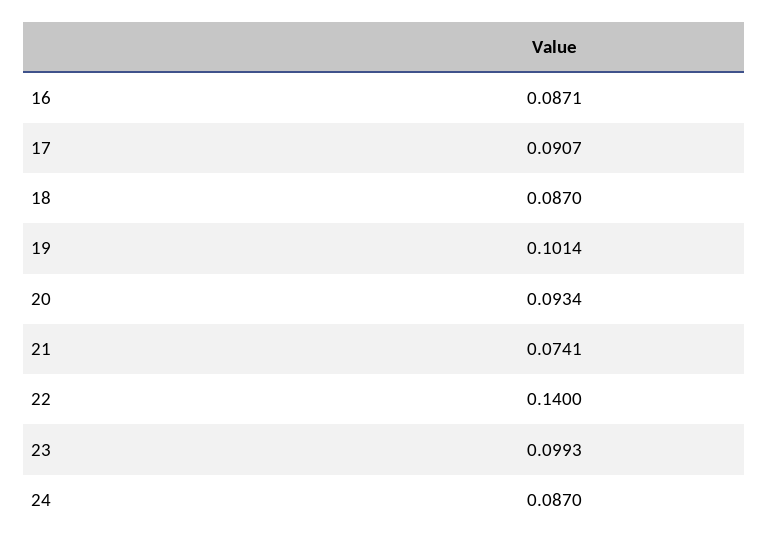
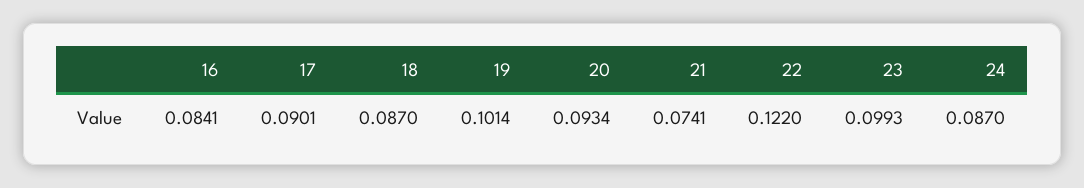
16: 0.0871 -> 0.0841
17: 0.0907 -> 0.0901
22: 0.14 -> 0.122

